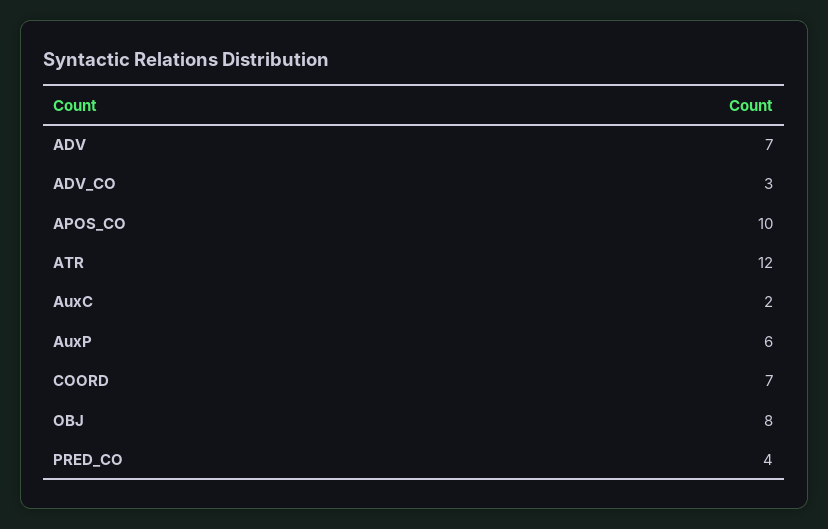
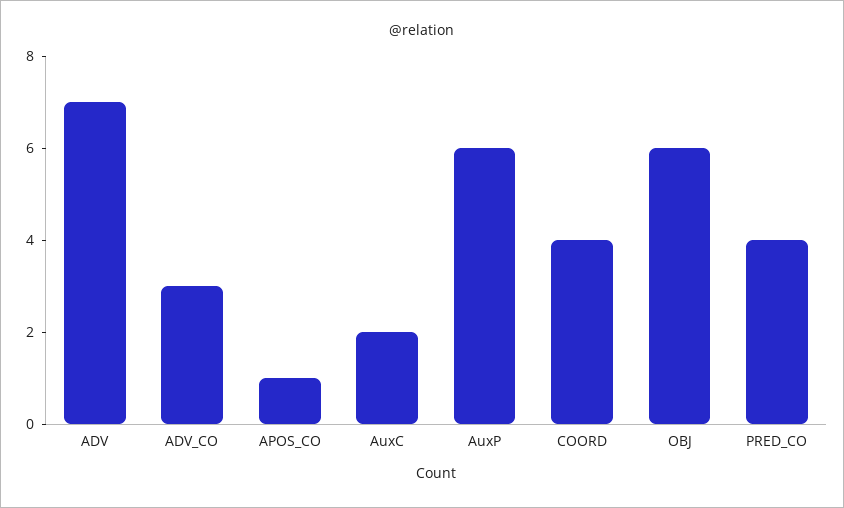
APOS_CO: 10 -> 1
ATR: 12 -> none
COORD: 7 -> 4
OBJ: 8 -> 6

